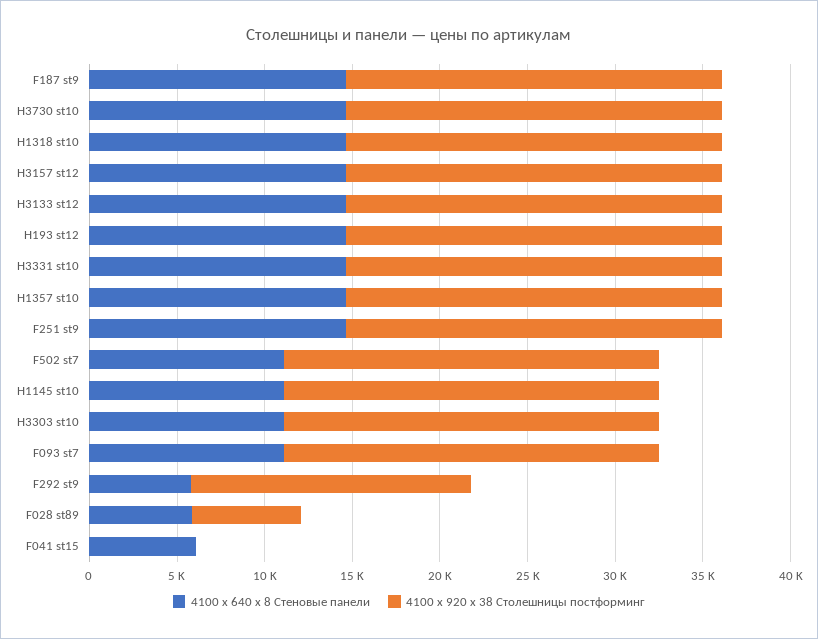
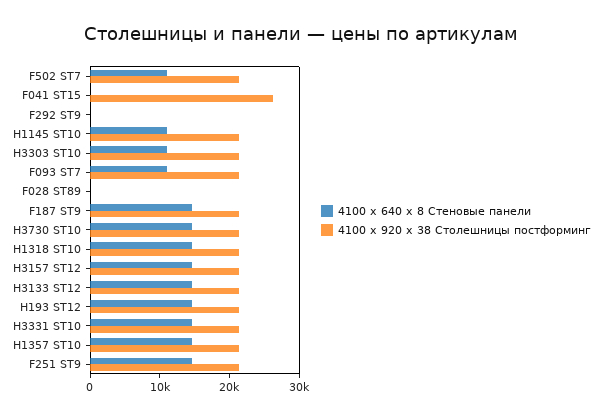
4100 x 640 x 8 Стеновые панели, F292 st9: 6000 -> 0
4100 x 920 x 38 Столешницы постформинг, F292 st9: 16000 -> 0
4100 x 640 x 8 Стеновые панели, F028 st89: 6000 -> 0
4100 x 920 x 38 Столешницы постформинг, F028 st89: 6000 -> 0
4100 x 640 x 8 Стеновые панели, F041 st15: 6000 -> 0
4100 x 920 x 38 Столешницы постформинг, F041 st15: 0 -> 26000

